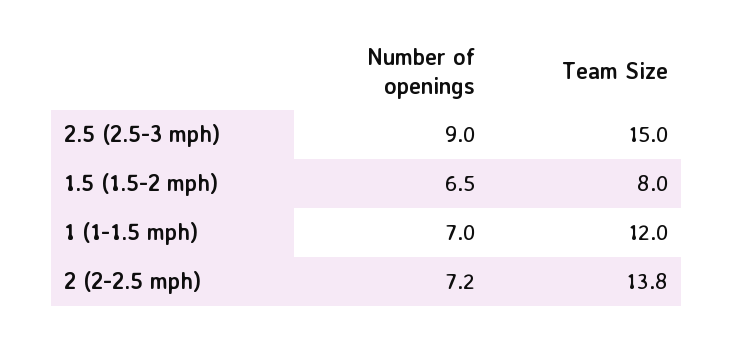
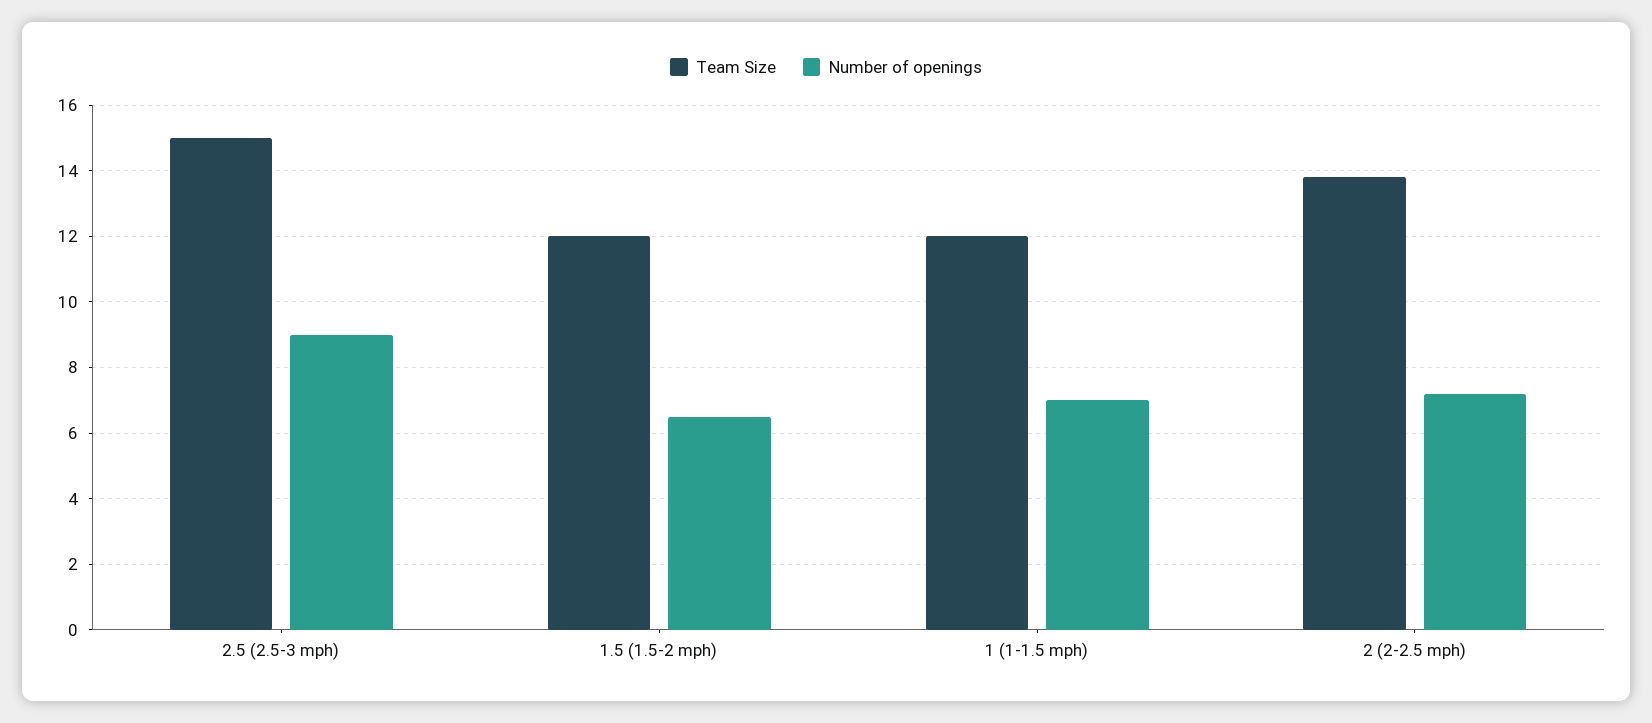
Team Size, 1.5 (1.5-2 mph): 8 -> 12

